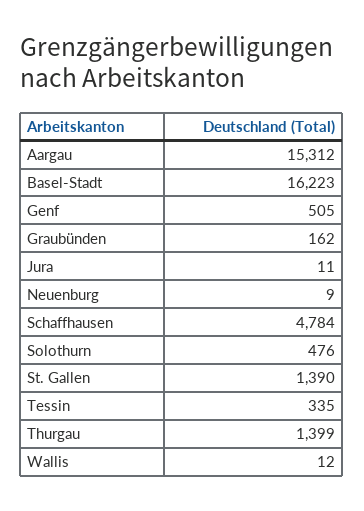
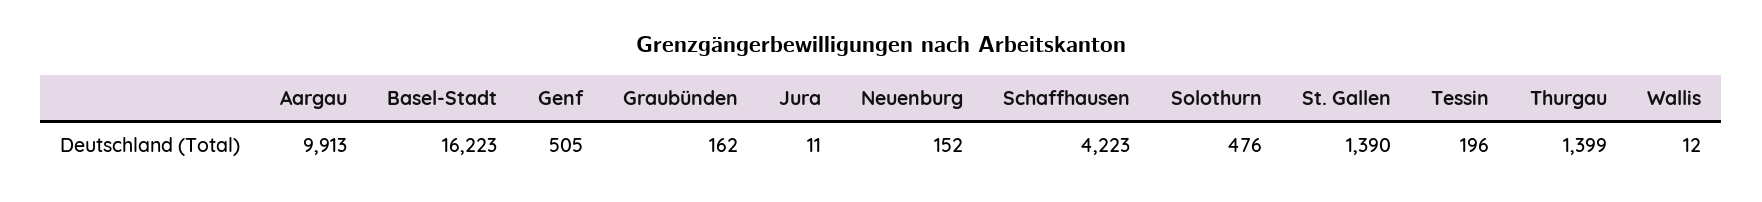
Aargau: 15312 -> 9913
Neuenburg: 9 -> 152
Schaffhausen: 4784 -> 4223
Tessin: 335 -> 196

